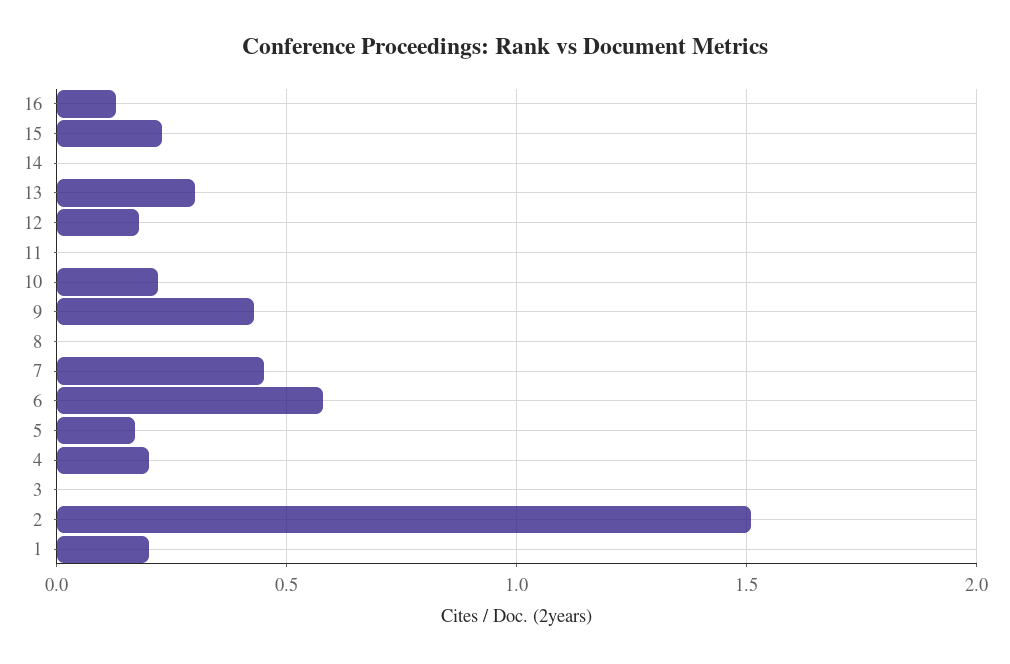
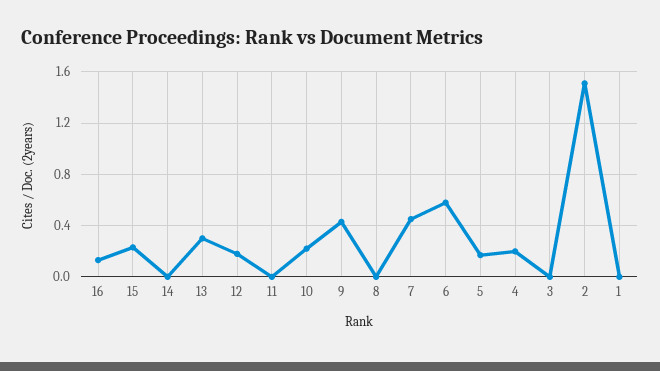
1: 0.2 -> 0

